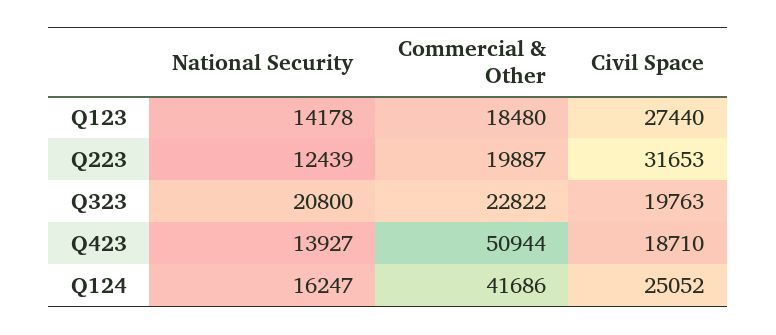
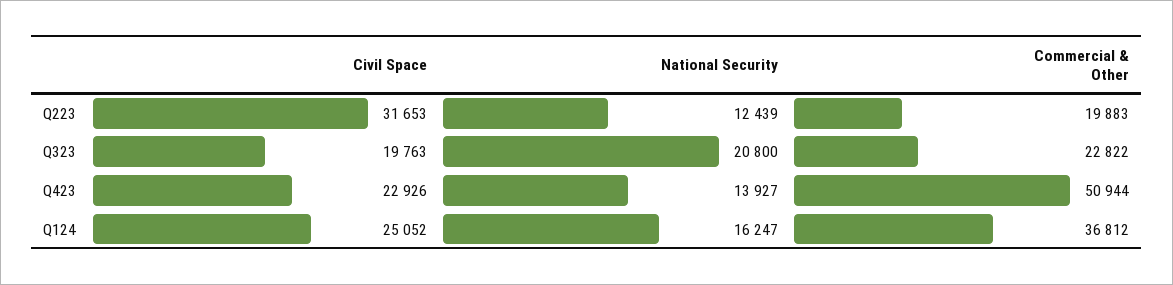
National Security, Q123: 14178 -> none
Commercial & Other, Q123: 18480 -> none
Civil Space, Q123: 27440 -> none
Commercial & Other, Q223: 19887 -> 19883
Civil Space, Q423: 18710 -> 22926
Commercial & Other, Q124: 41686 -> 36812

